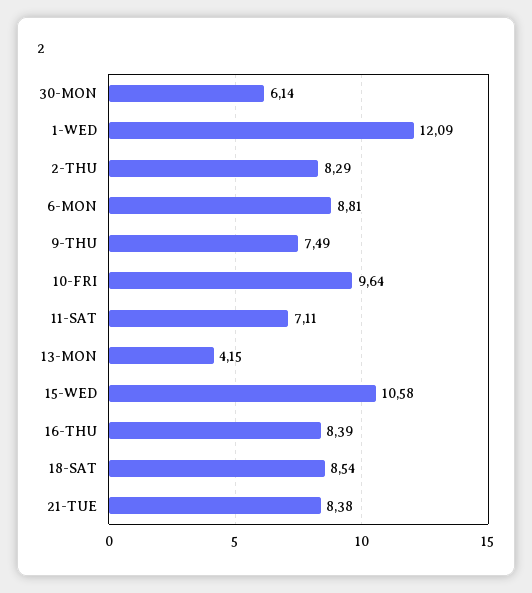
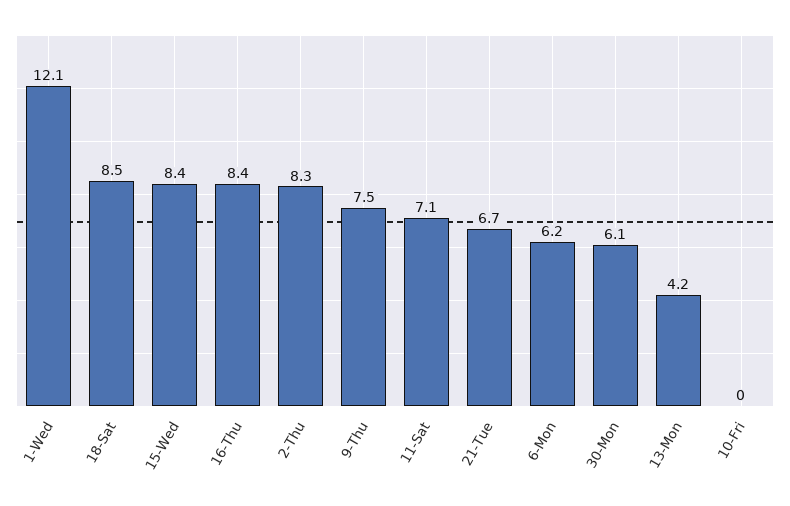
6-MON: 8.81 -> 6.2
10-FRI: 9.64 -> 0
15-WED: 10.58 -> 8.4
21-TUE: 8.38 -> 6.7

